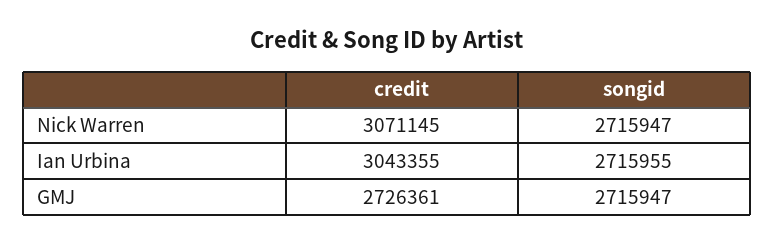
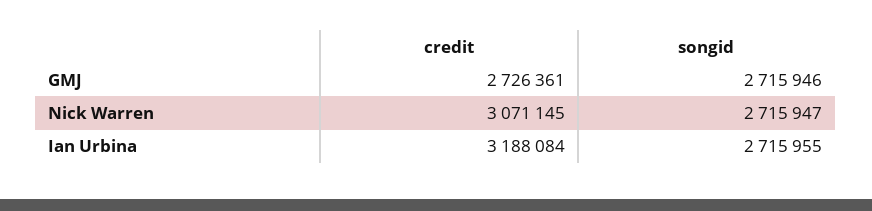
credit, Ian Urbina: 3043355 -> 3188084
songid, GMJ: 2715947 -> 2715946

